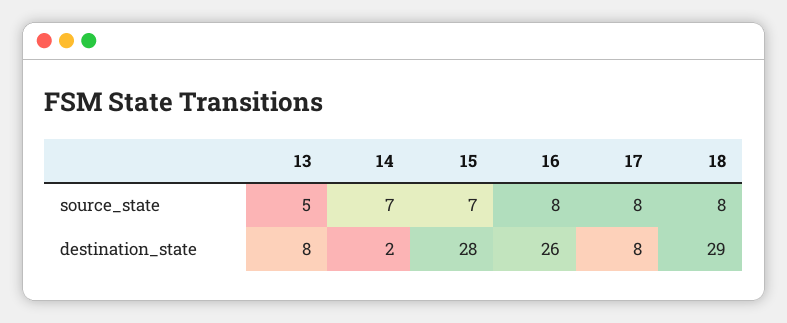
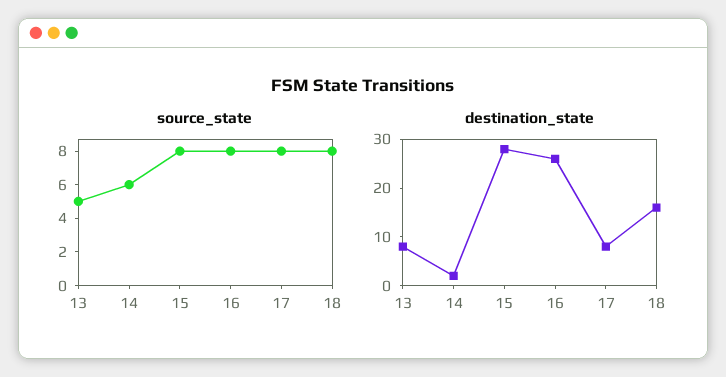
source_state, 14: 7 -> 6
source_state, 15: 7 -> 8
destination_state, 18: 29 -> 15

